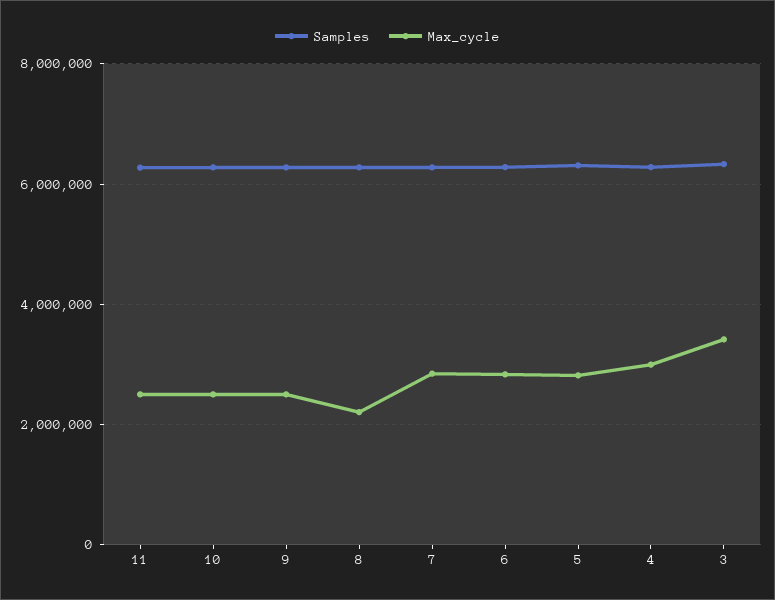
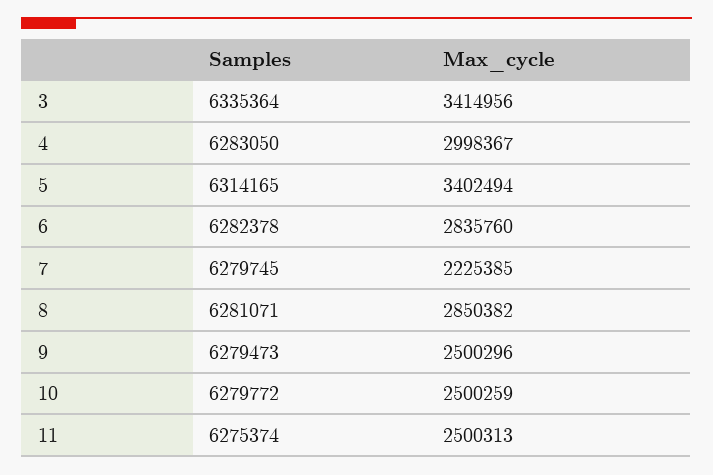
Max_cycle, 8: 2200000 -> 2850382
Max_cycle, 7: 2800000 -> 2225385
Max_cycle, 5: 2800000 -> 3402494

